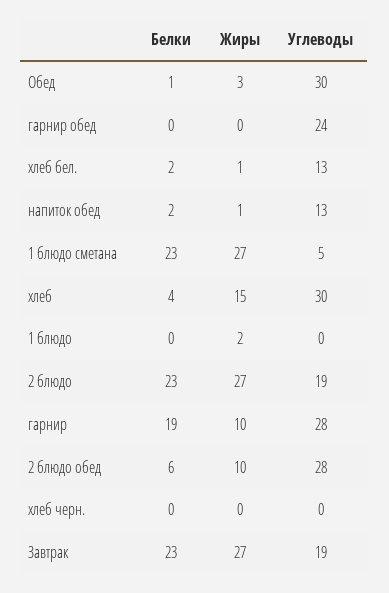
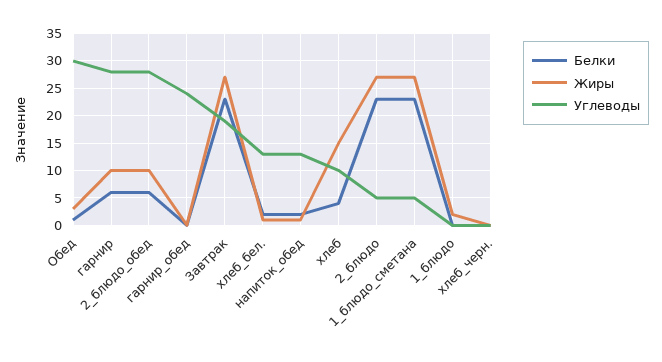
Углеводы, хлеб: 30 -> 10
Углеводы, 2 блюдо: 19 -> 5
Белки, гарнир: 19 -> 5

